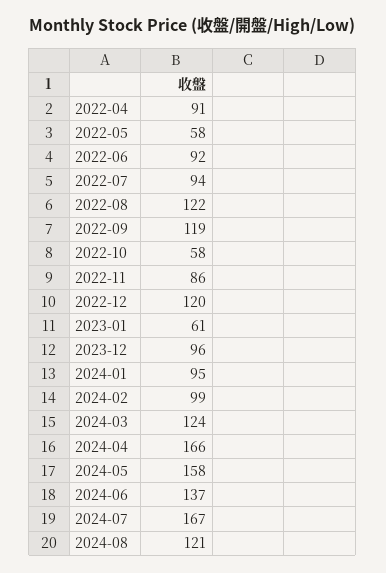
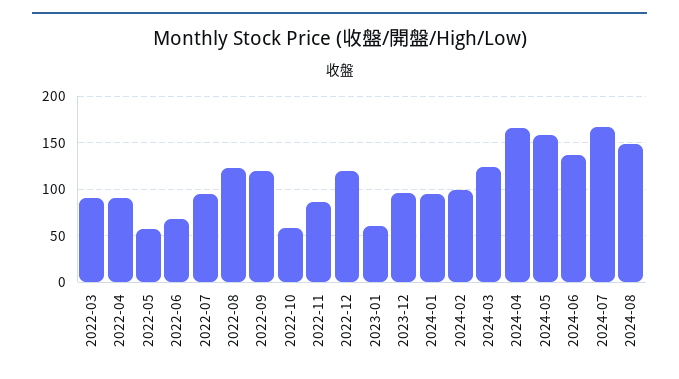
2022-06: 92 -> 70
2024-08: 121 -> 150
2022-03: none -> 90

